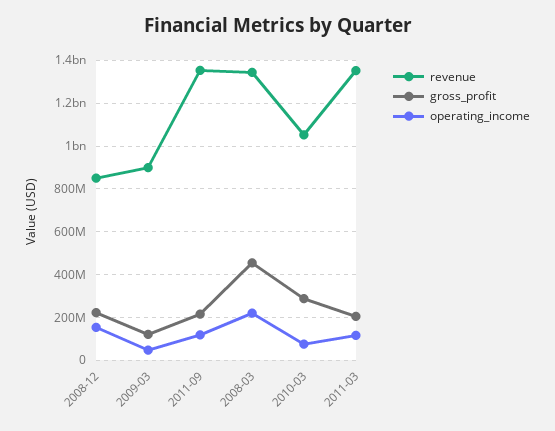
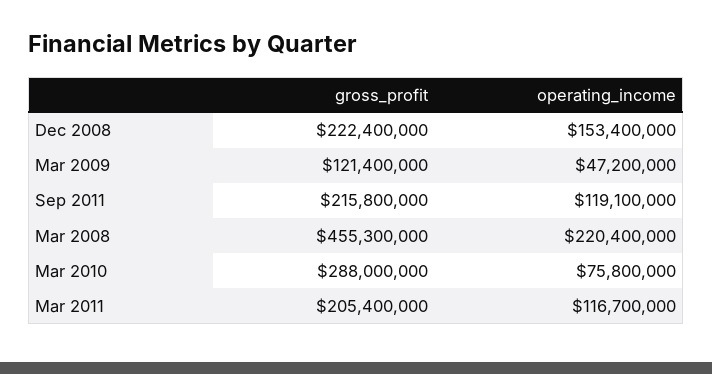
revenue, 2008-12: 850000000 -> none
revenue, 2009-03: 900000000 -> none
revenue, 2011-09: 1350000000 -> none
revenue, 2008-03: 1350000000 -> none
revenue, 2010-03: 1050000000 -> none
revenue, 2011-03: 1350000000 -> none

